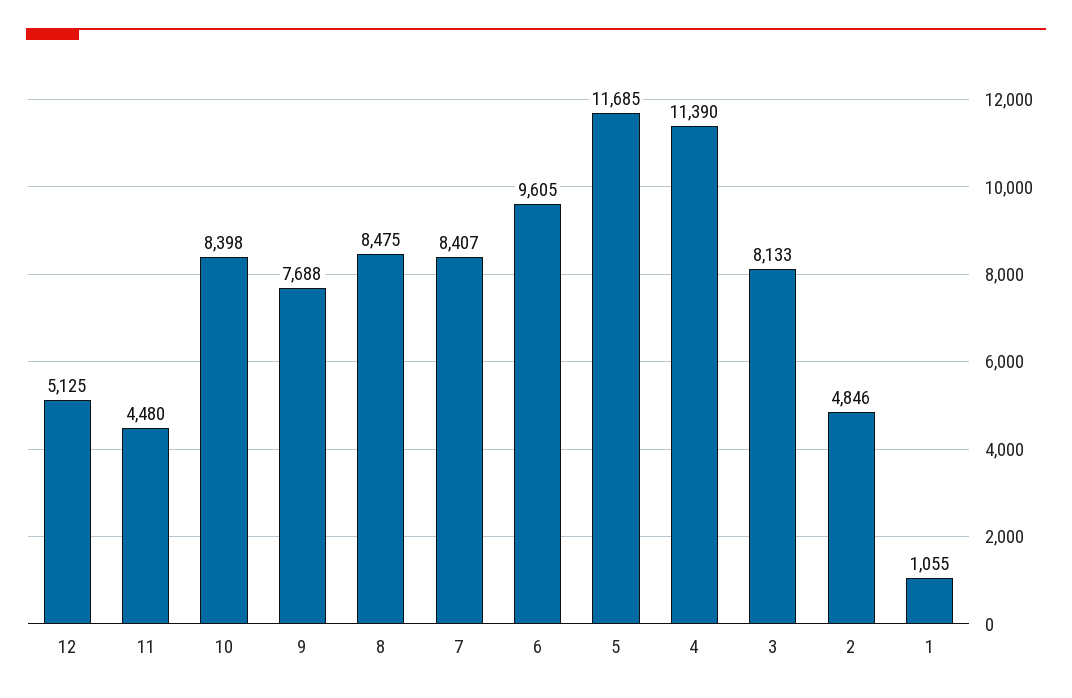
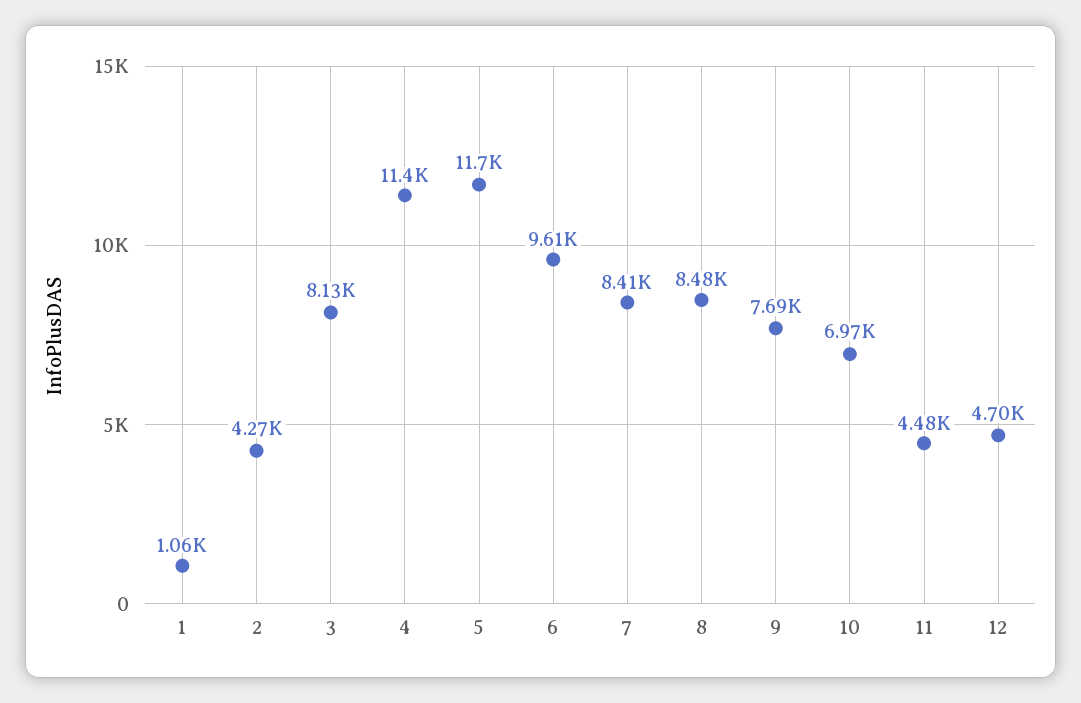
12: 5125 -> 4700
10: 8398 -> 6970
2: 4846 -> 4270

